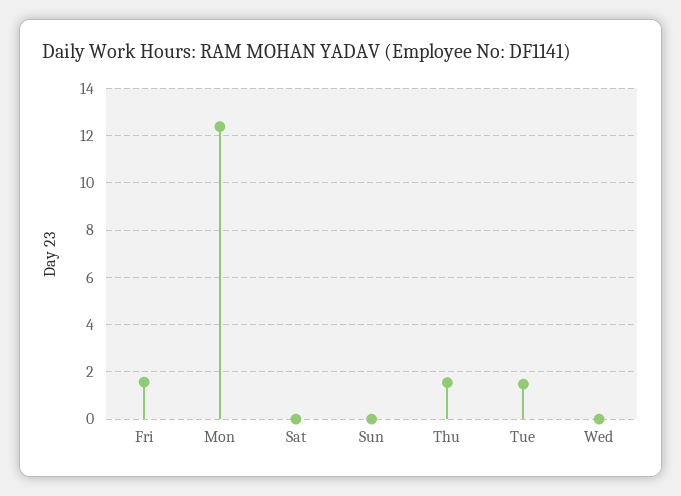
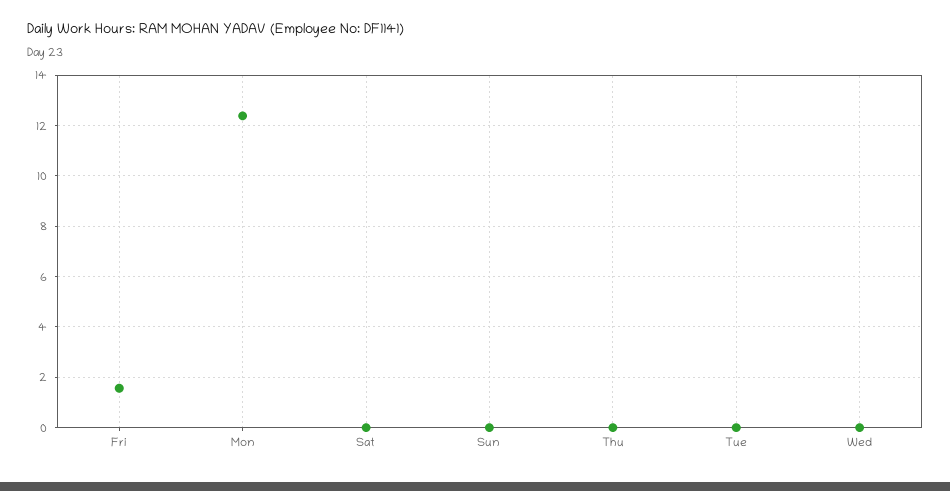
Thu: 1.5 -> 0
Tue: 1.5 -> 0

